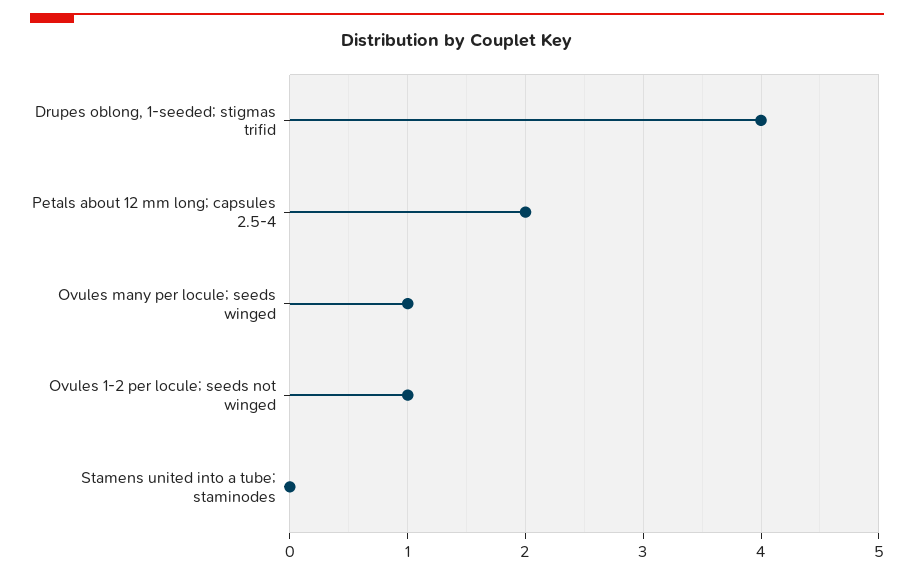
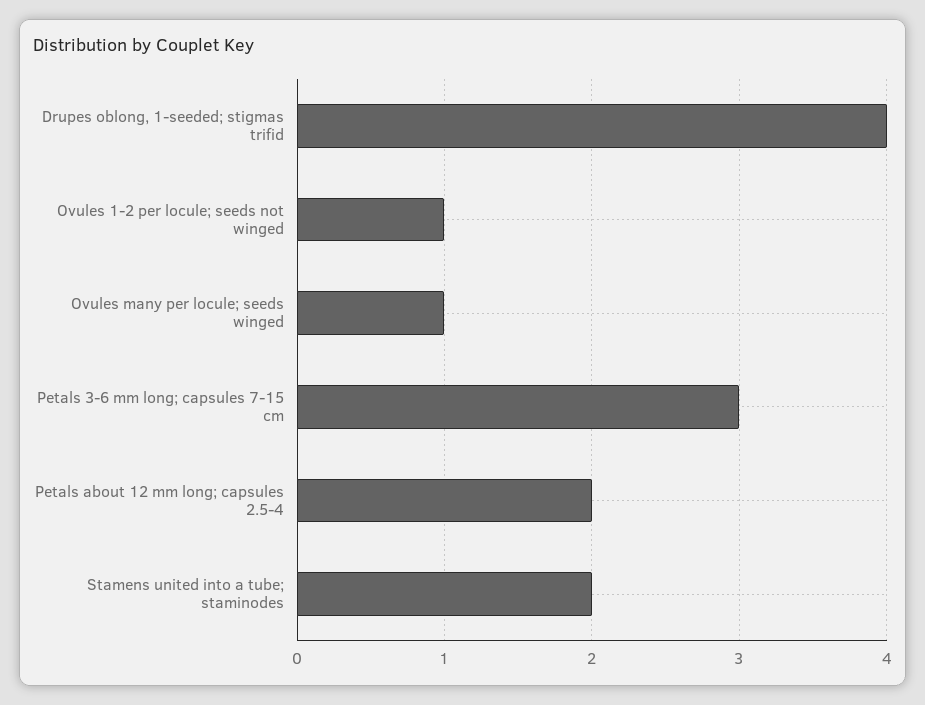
Stamens united into a tube; staminodes: 0 -> 2
Petals 3-6 mm long; capsules 7-15 cm: none -> 3

